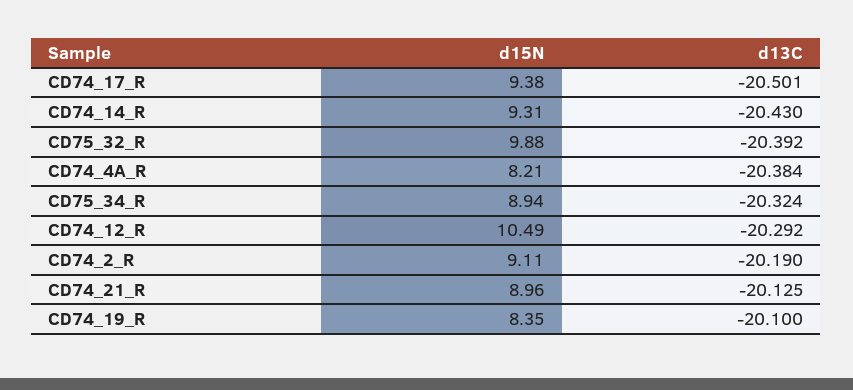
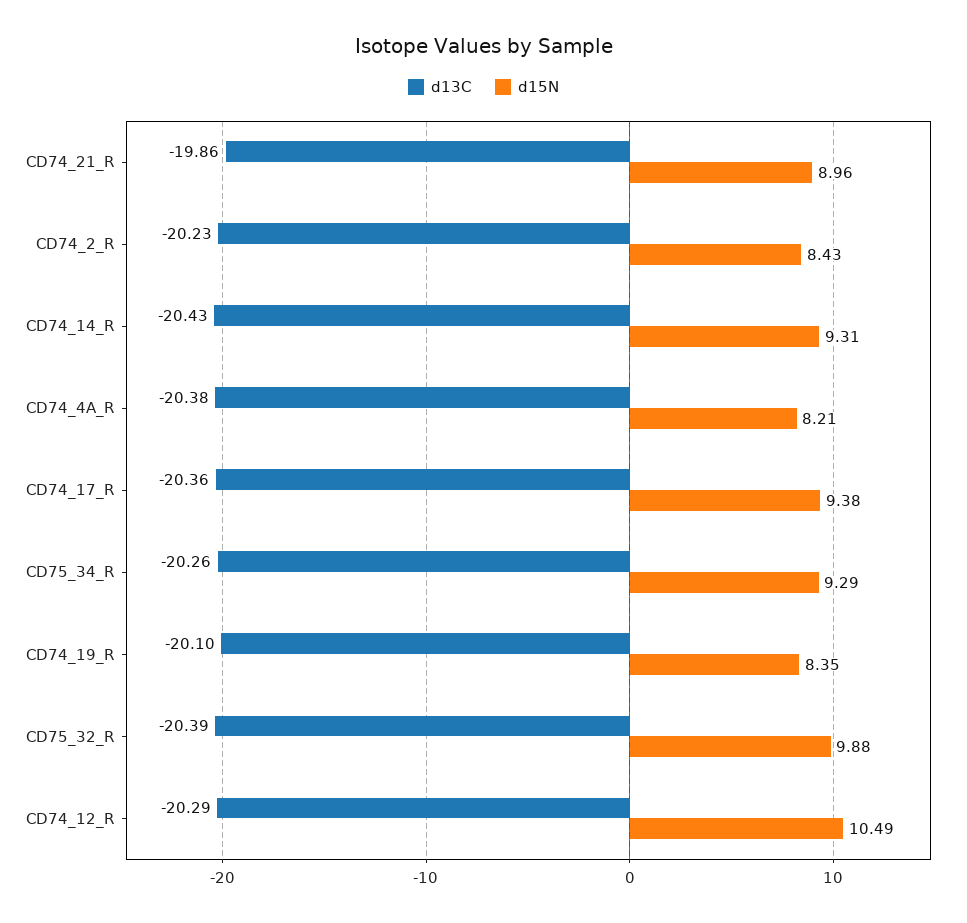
d13C, CD74_17_R: -20.501 -> -20.36
d15N, CD75_34_R: 8.94 -> 9.29
d13C, CD75_34_R: -20.324 -> -20.26
d15N, CD74_2_R: 9.11 -> 8.43
d13C, CD74_2_R: -20.19 -> -20.23
d13C, CD74_21_R: -20.125 -> -19.86

